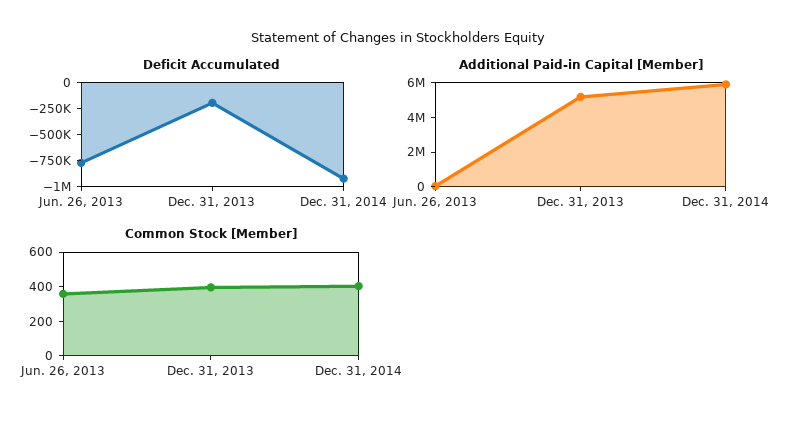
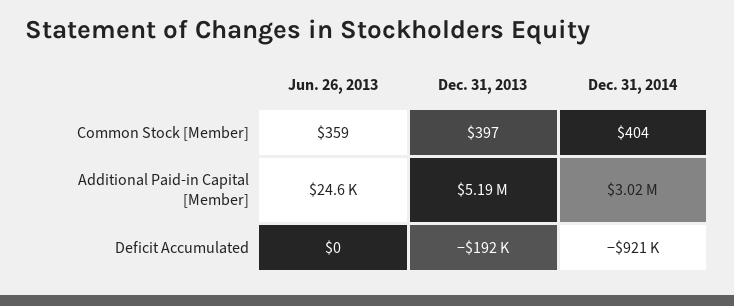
Deficit Accumulated, Jun. 26, 2013: -750000 -> 0
Additional Paid-in Capital [Member], Dec. 31, 2014: 6000000 -> 3020000

